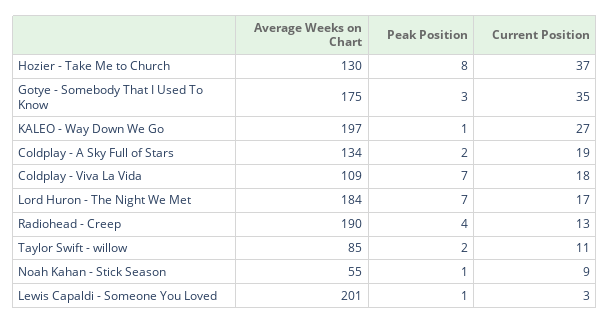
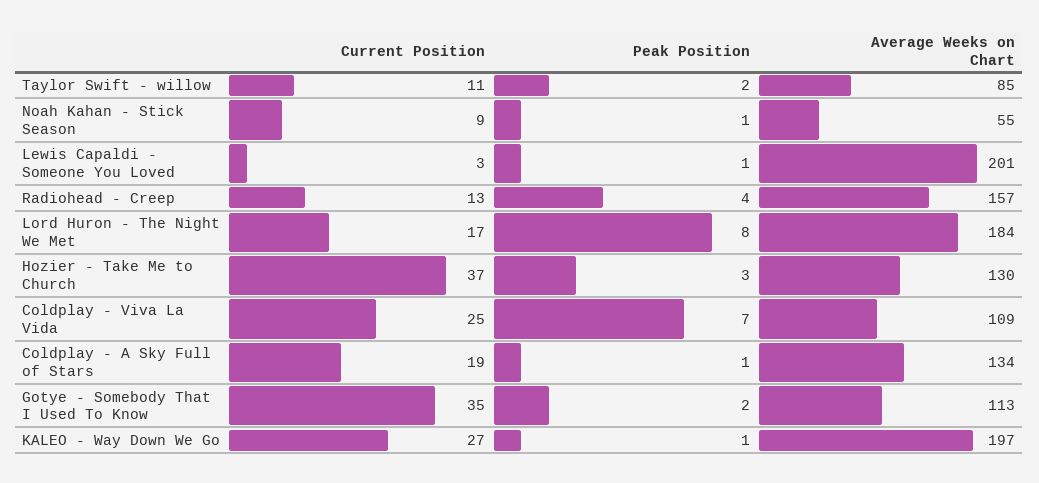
Peak Position, Hozier - Take Me to Church: 8 -> 3
Average Weeks on Chart, Gotye - Somebody That I Used To Know: 175 -> 113
Peak Position, Gotye - Somebody That I Used To Know: 3 -> 2
Peak Position, Coldplay - A Sky Full of Stars: 2 -> 1
Current Position, Coldplay - Viva La Vida: 18 -> 25
Peak Position, Lord Huron - The Night We Met: 7 -> 8
Average Weeks on Chart, Radiohead - Creep: 190 -> 157

